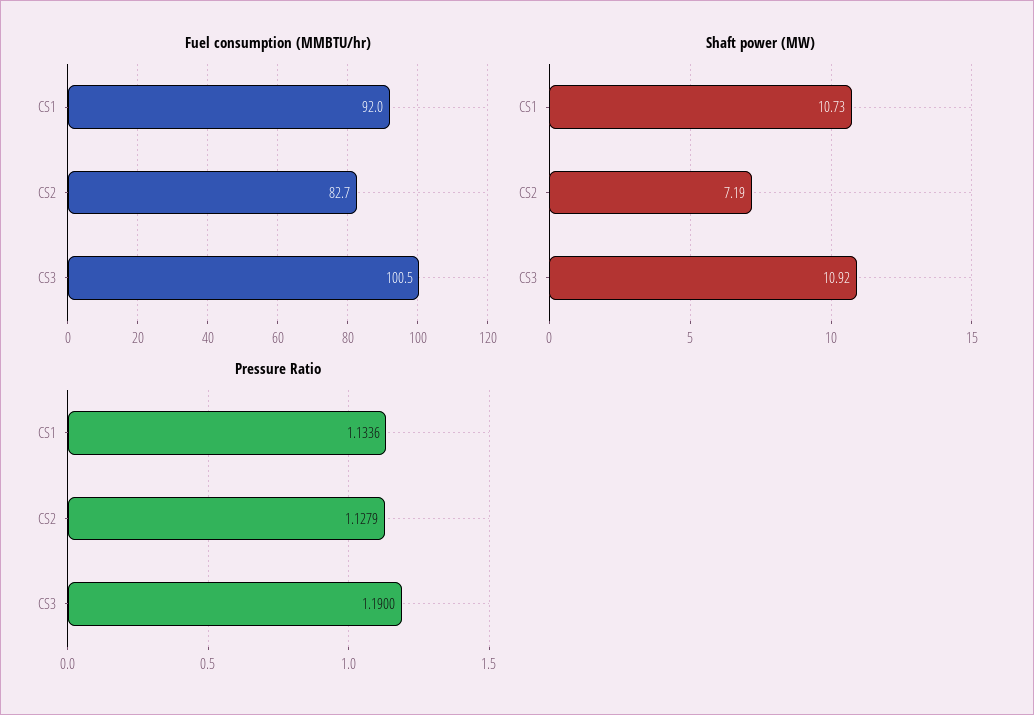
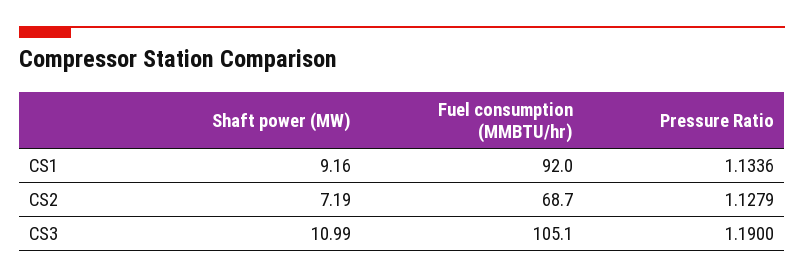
Fuel consumption (MMBTU/hr), CS2: 82.7 -> 68.7
Fuel consumption (MMBTU/hr), CS3: 100.5 -> 105.1
Shaft power (MW), CS1: 10.73 -> 9.16
Shaft power (MW), CS3: 10.92 -> 10.99

